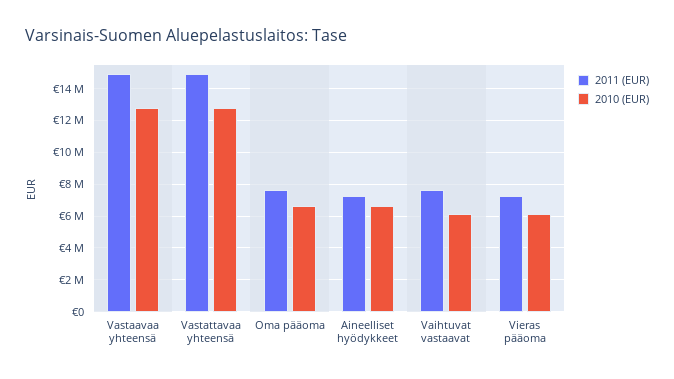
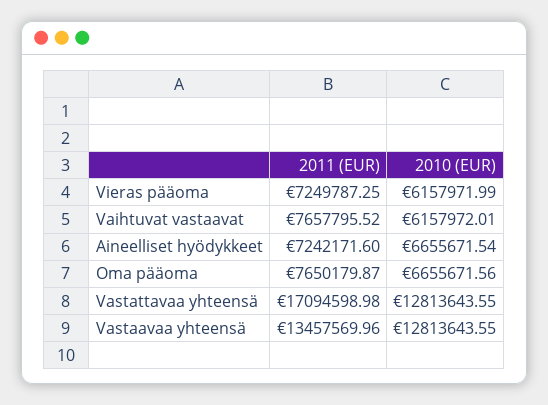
2011 (EUR), Vastaavaa yhteensä: 15000000 -> 13457569.96
2011 (EUR), Vastattavaa yhteensä: 15000000 -> 17094598.98

